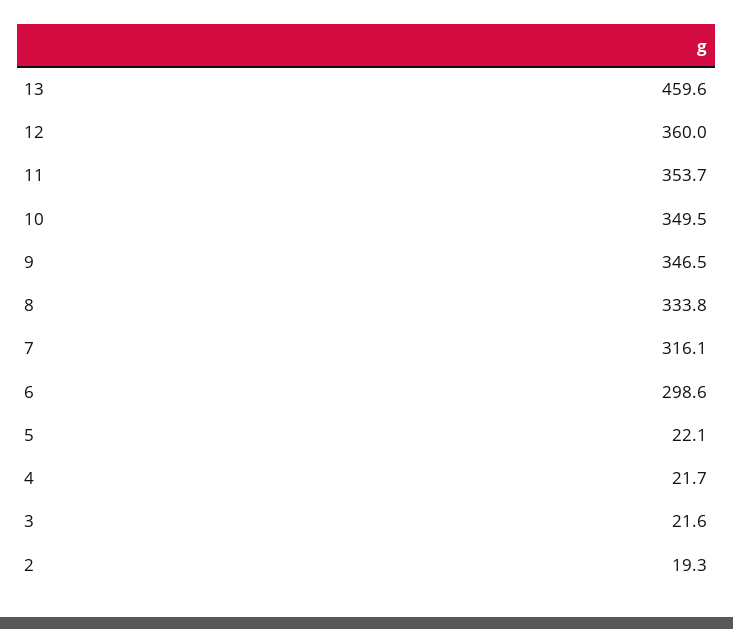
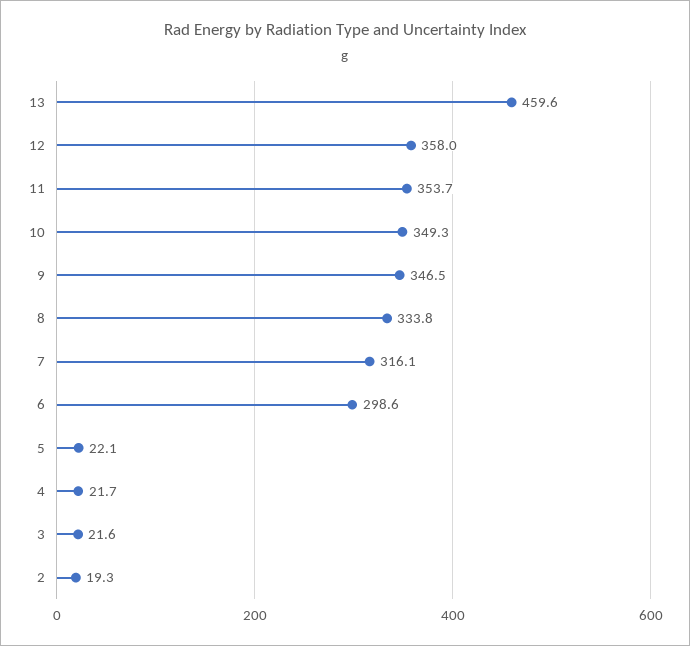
12: 360 -> 358
10: 349.5 -> 349.3

